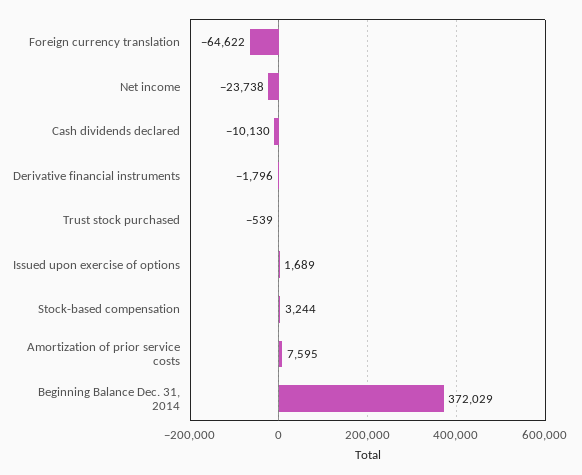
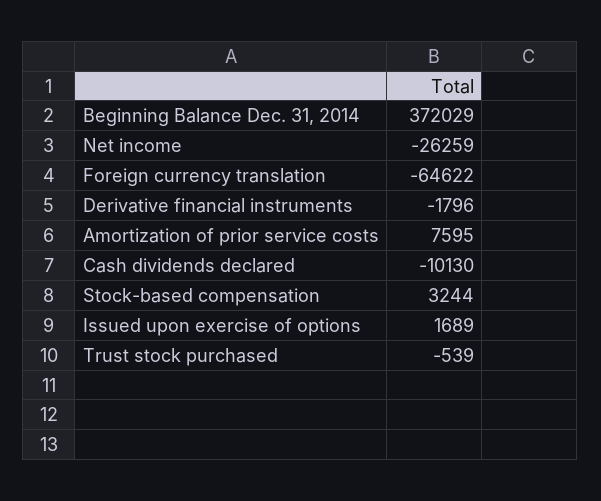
Net income: -23738 -> -26259

